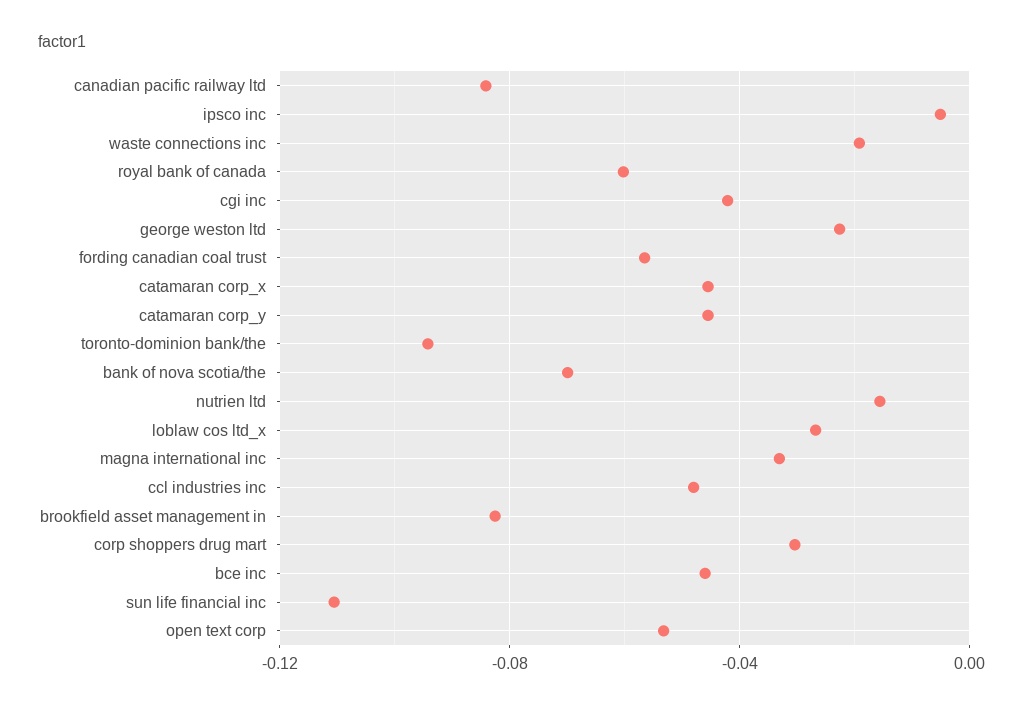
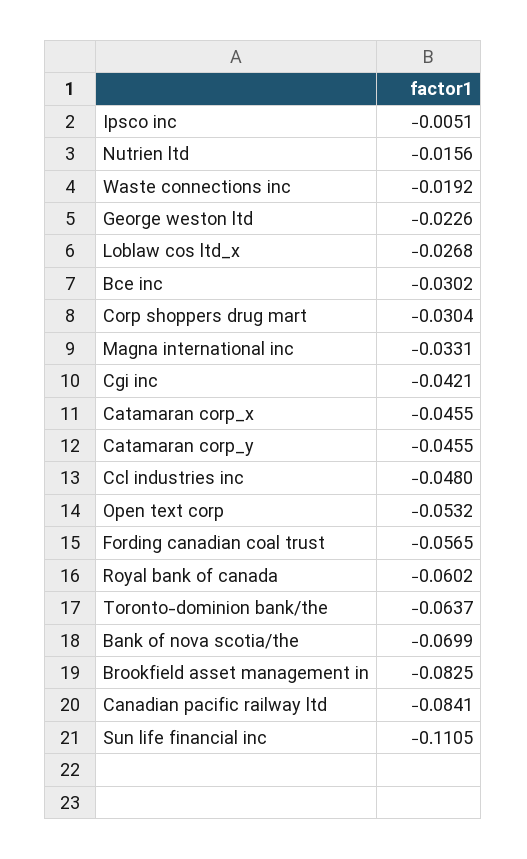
toronto-dominion bank/the: -0.095 -> -0.0637
bce inc: -0.045 -> -0.0302

